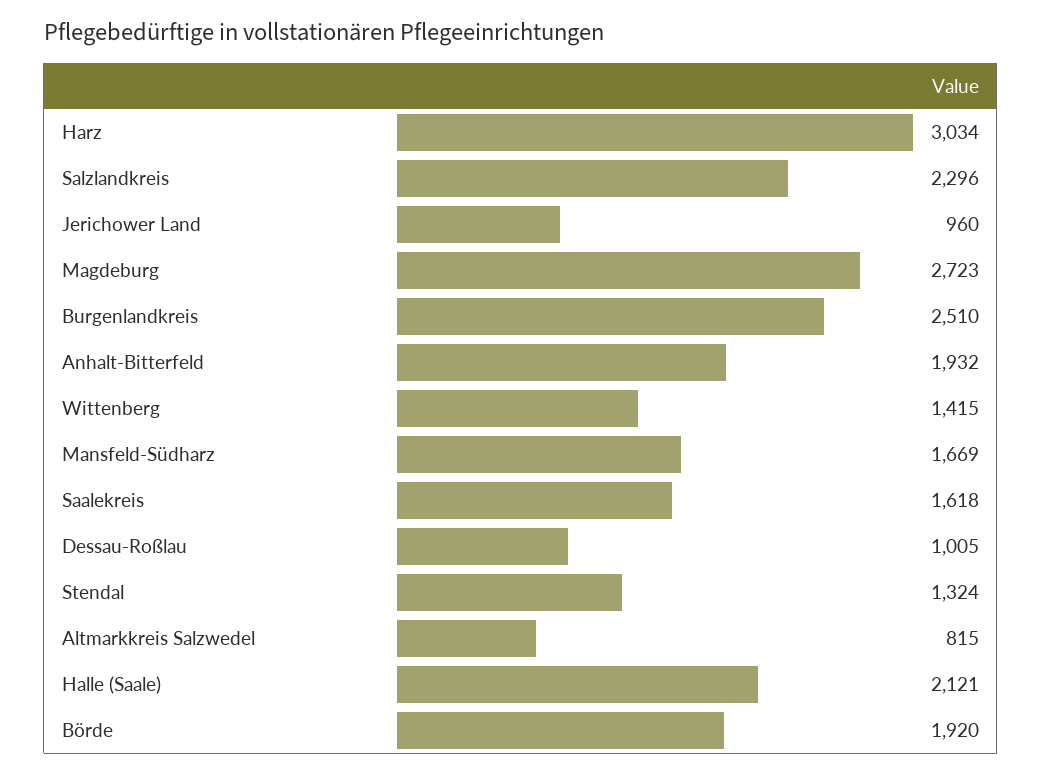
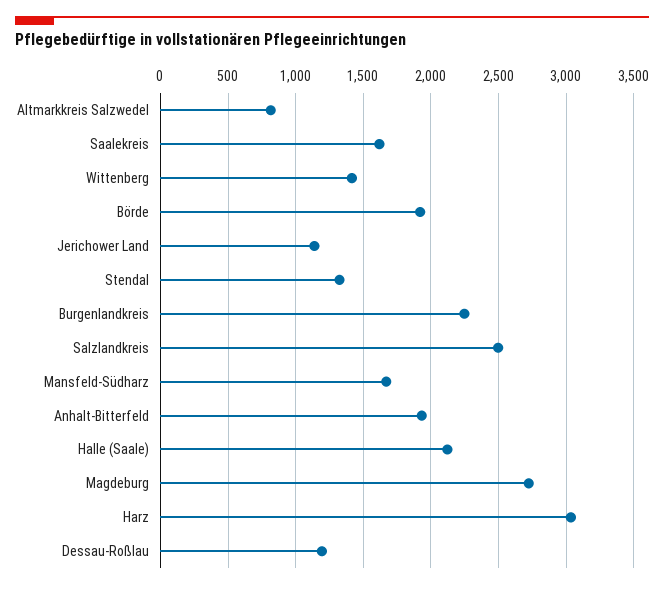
Salzlandkreis: 2296 -> 2500
Jerichower Land: 960 -> 1150
Burgenlandkreis: 2510 -> 2250
Dessau-Roßlau: 1005 -> 1200

